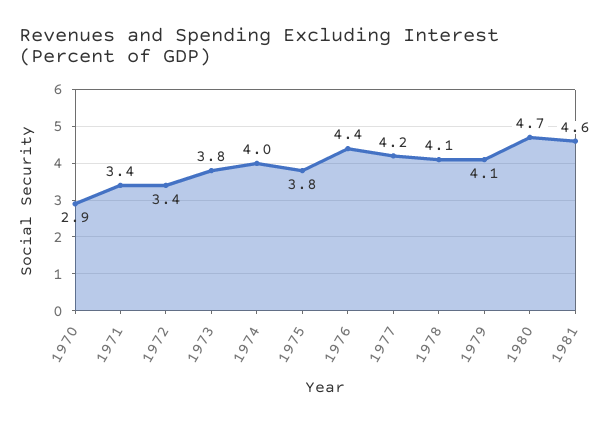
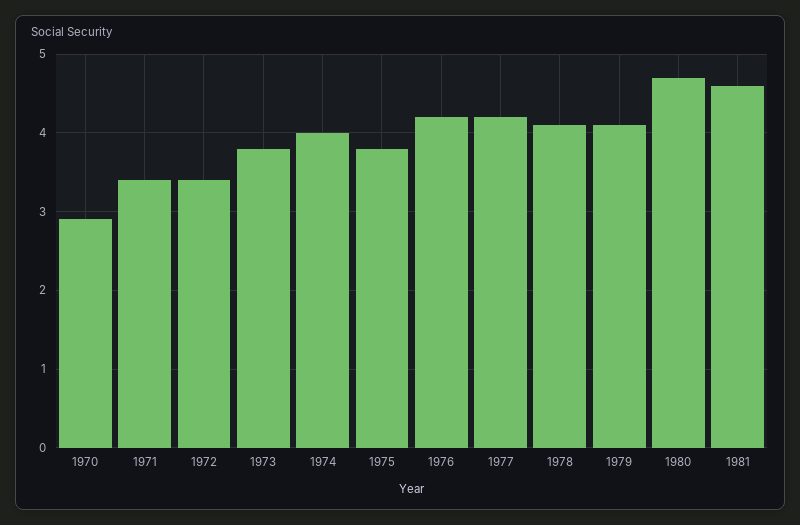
1976: 4.4 -> 4.2

